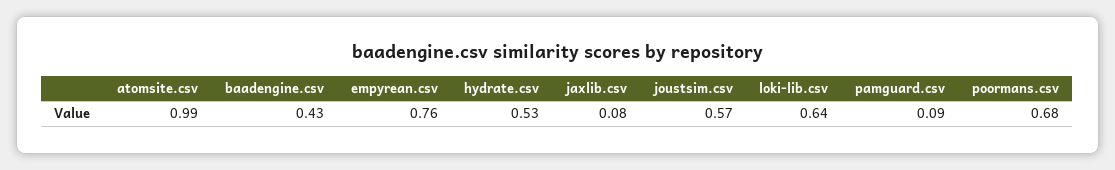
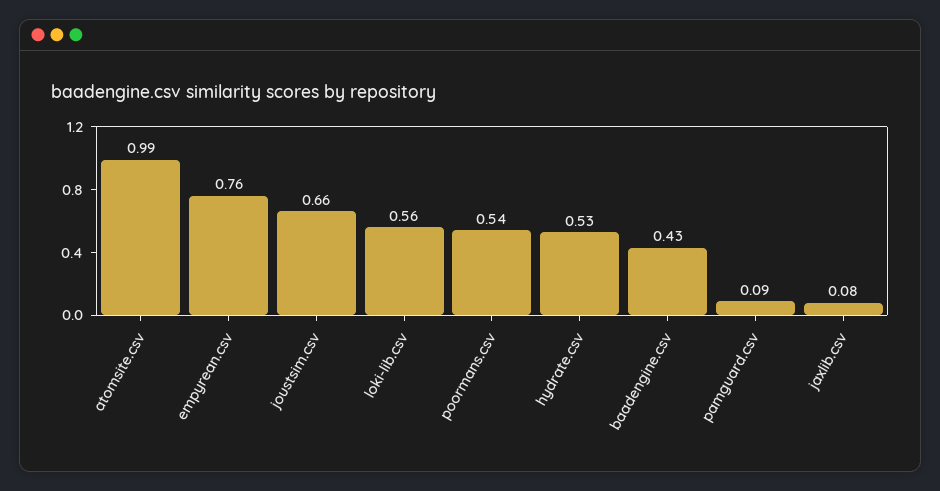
joustsim.csv: 0.57 -> 0.66
loki-lib.csv: 0.64 -> 0.56
poormans.csv: 0.68 -> 0.54

